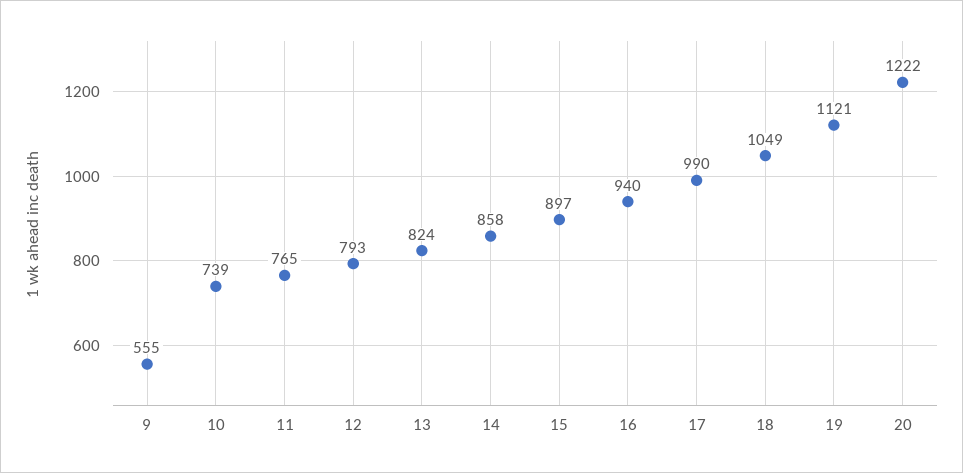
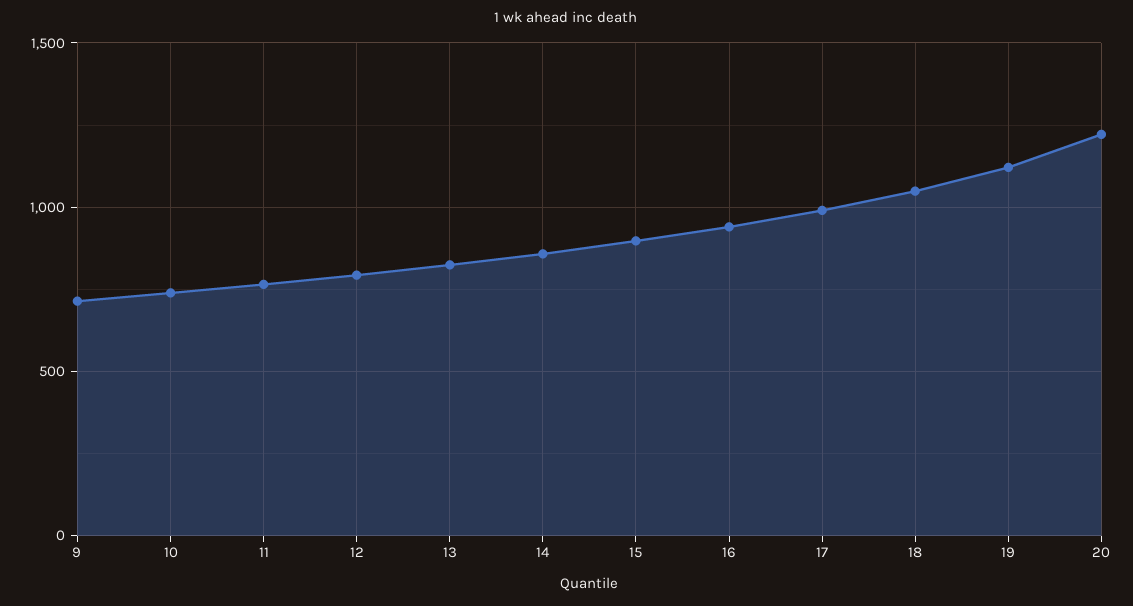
9: 555 -> 700

